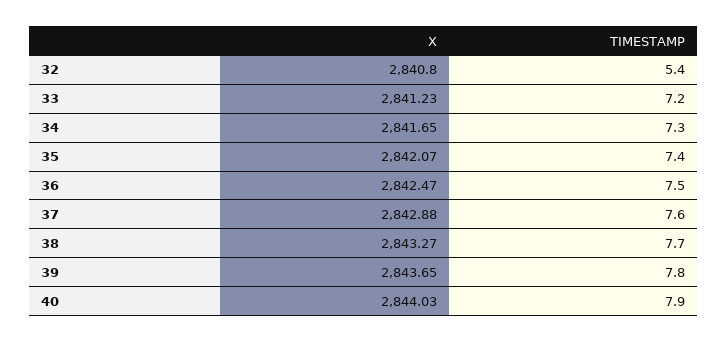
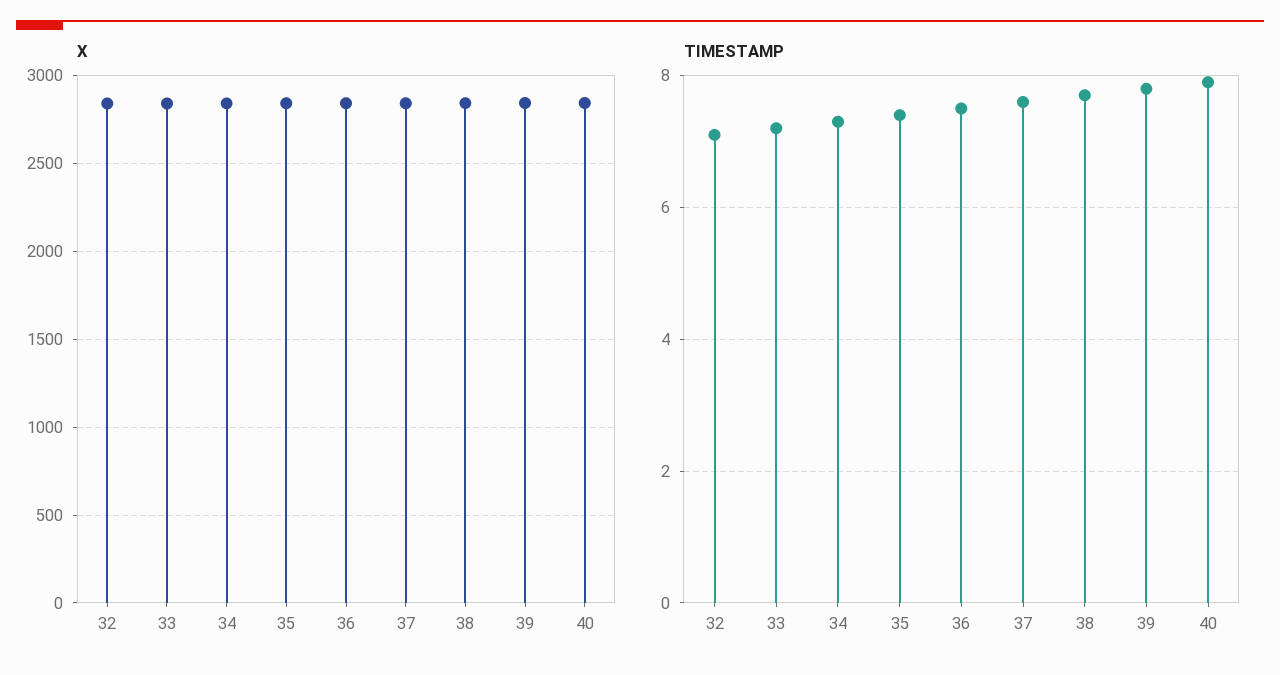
TIMESTAMP, 32: 5.4 -> 7

